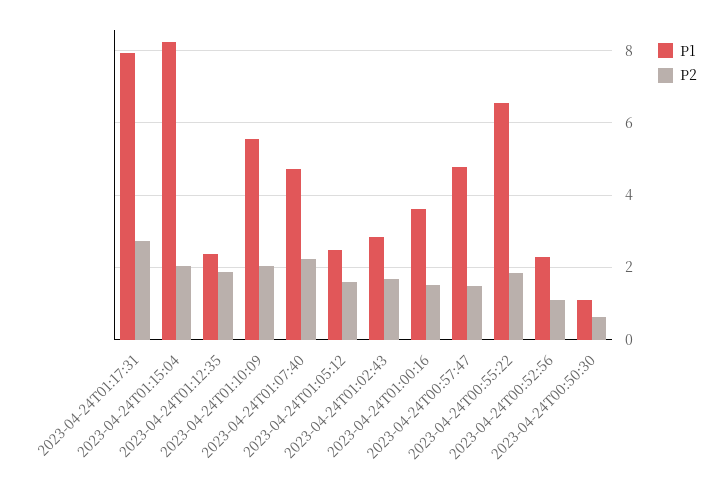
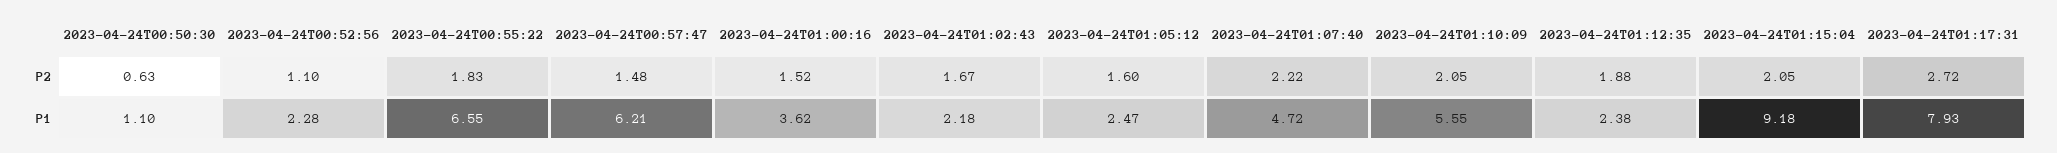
P1, 2023-04-24T01:15:04: 8.2 -> 9.18
P1, 2023-04-24T01:02:43: 2.8 -> 2.18
P1, 2023-04-24T00:57:47: 4.8 -> 6.21

